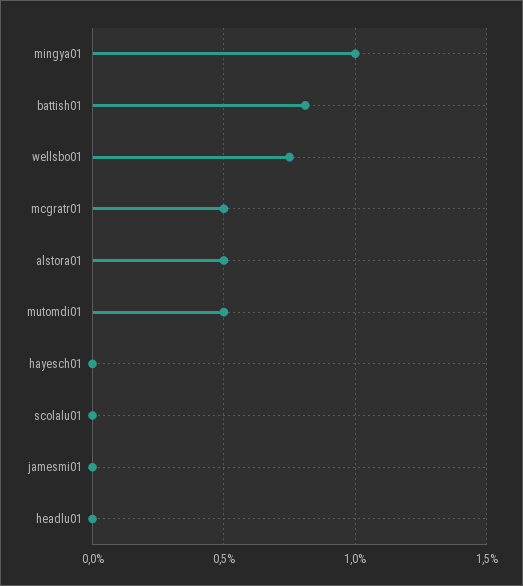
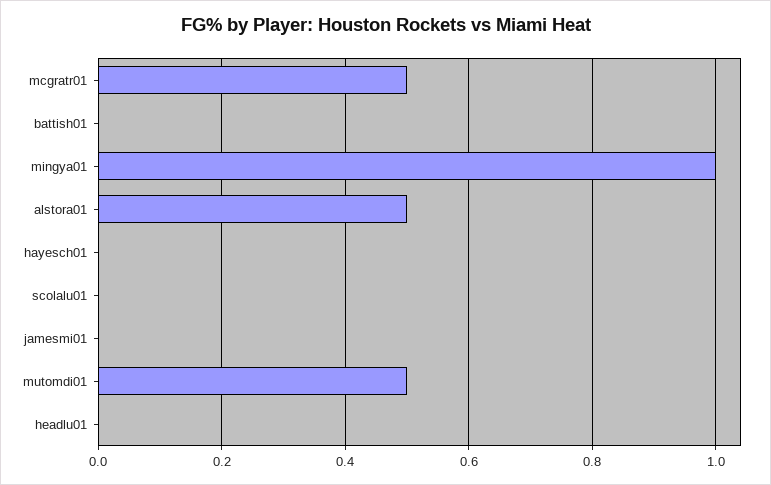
battish01: 0.8 -> 0
wellsbo01: 0.75 -> none

